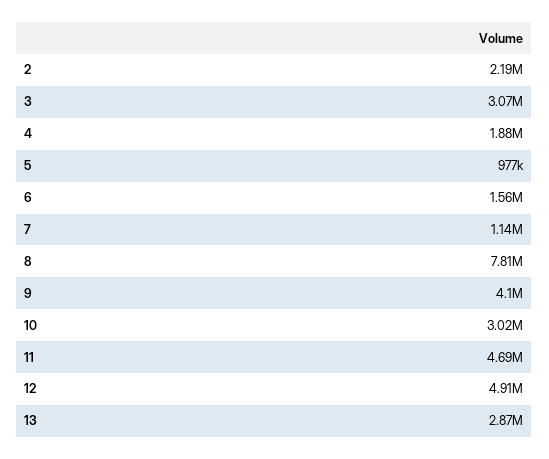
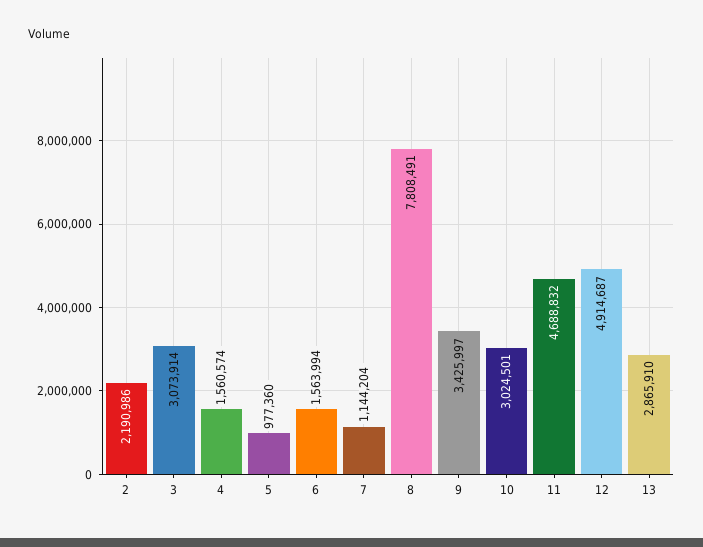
4: 1880000 -> 1560574
9: 4100000 -> 3425997

